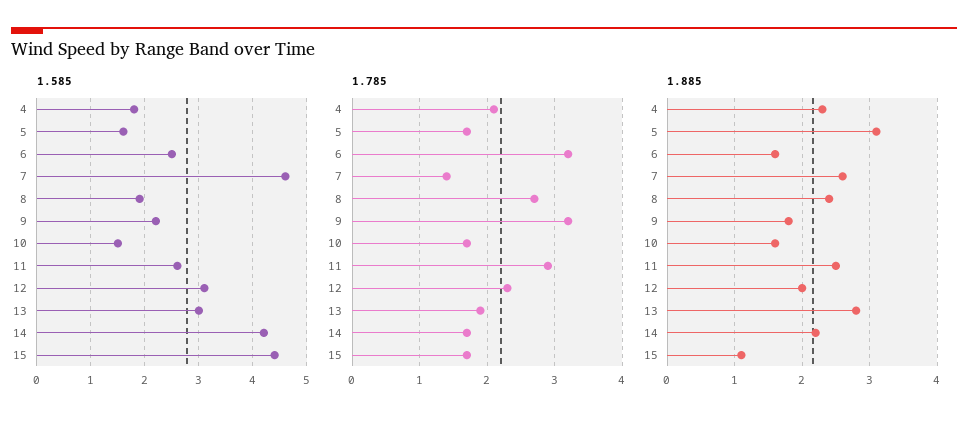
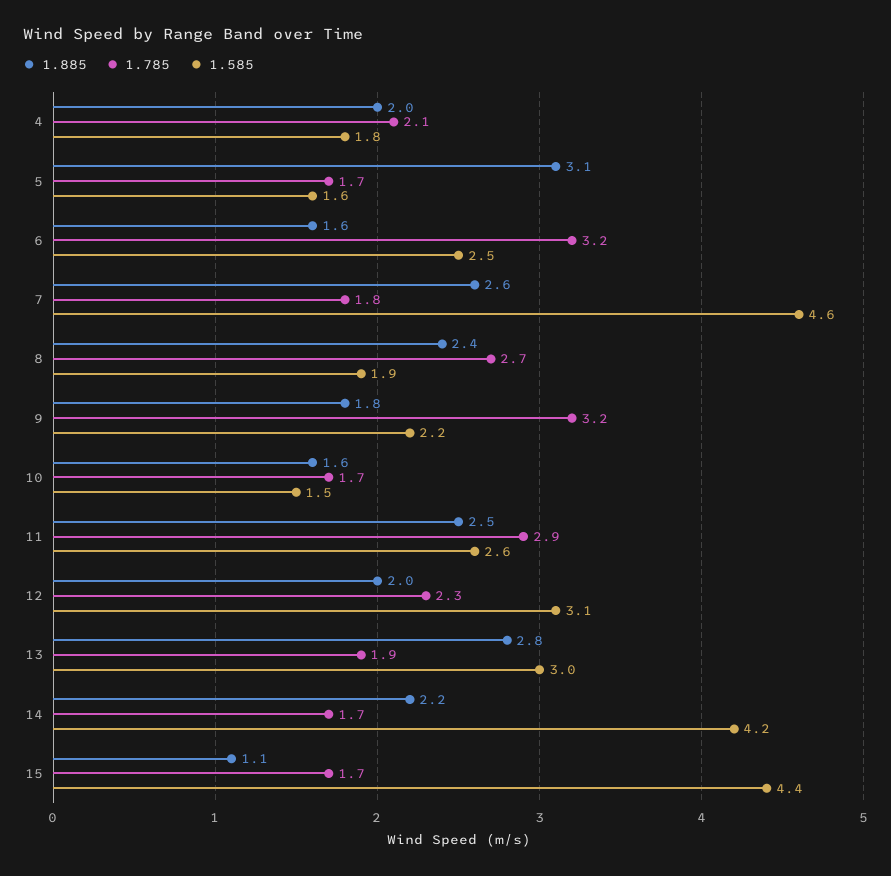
1.785, 7: 1.4 -> 1.8
1.885, 4: 2.3 -> 2

